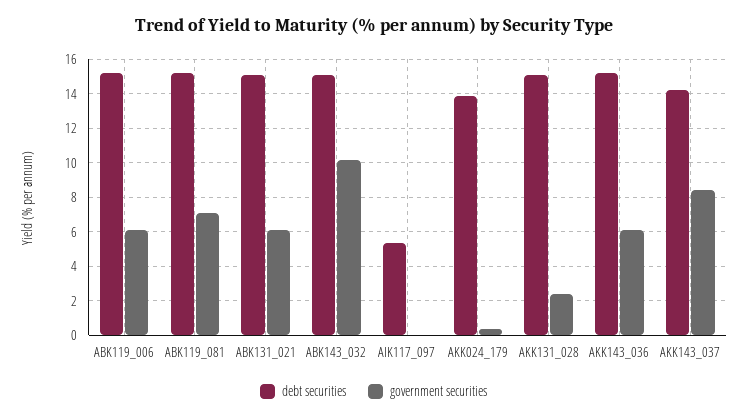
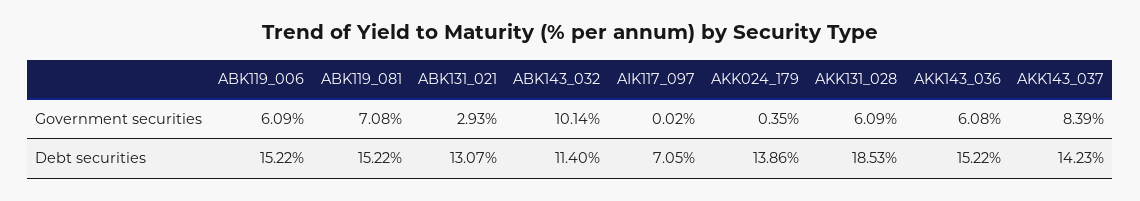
debt securities, ABK131_021: 15 -> 13.07
government securities, ABK131_021: 6 -> 2.93
debt securities, ABK143_032: 15 -> 11.4
debt securities, AIK117_097: 5.5 -> 7.05
debt securities, AKK131_028: 15 -> 18.53
government securities, AKK131_028: 2.5 -> 6.09

